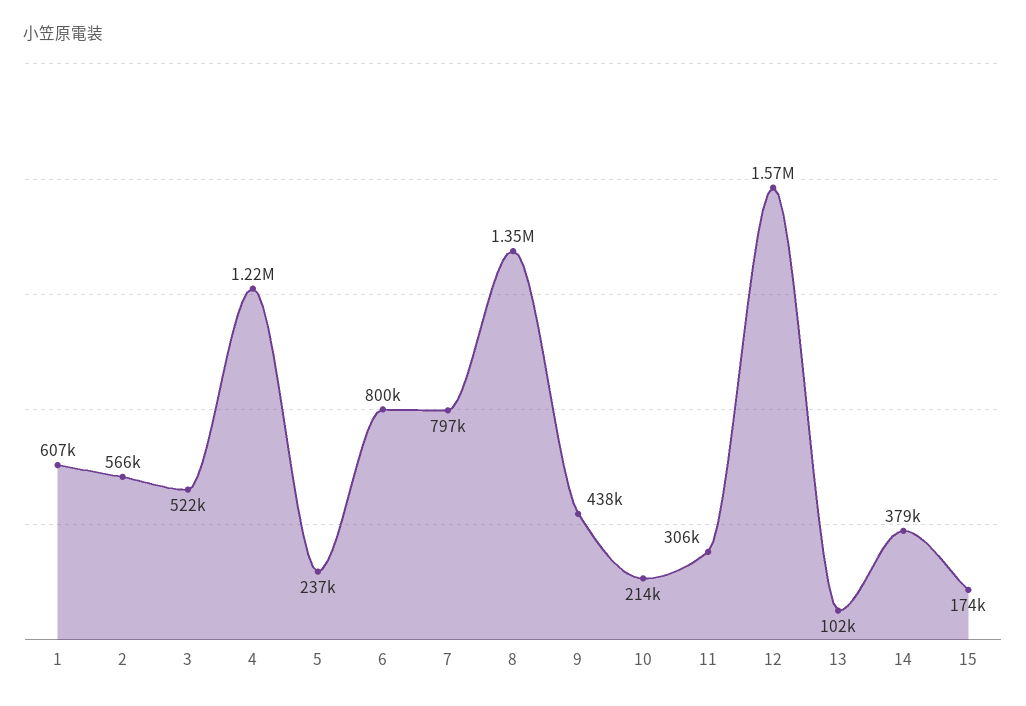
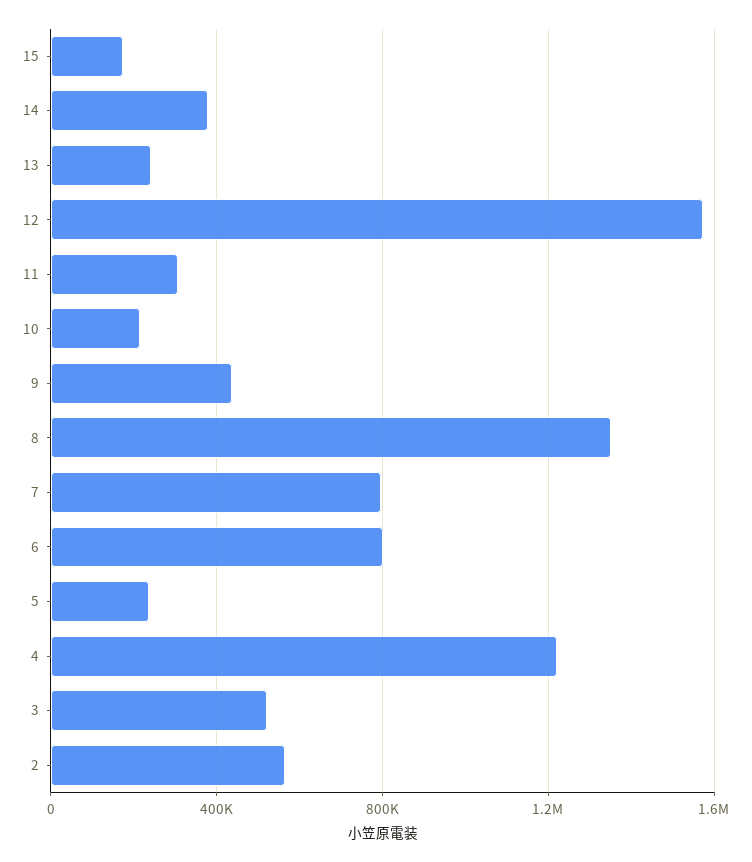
1: 607000 -> none
13: 102000 -> 250000

